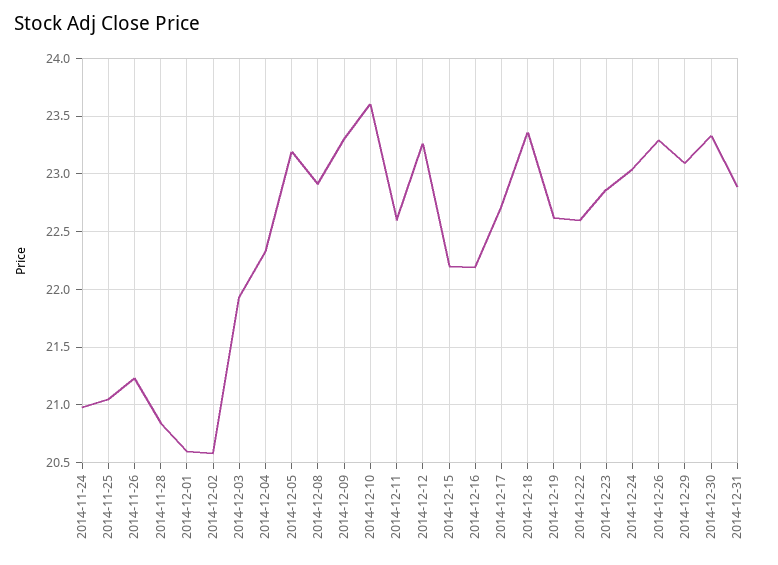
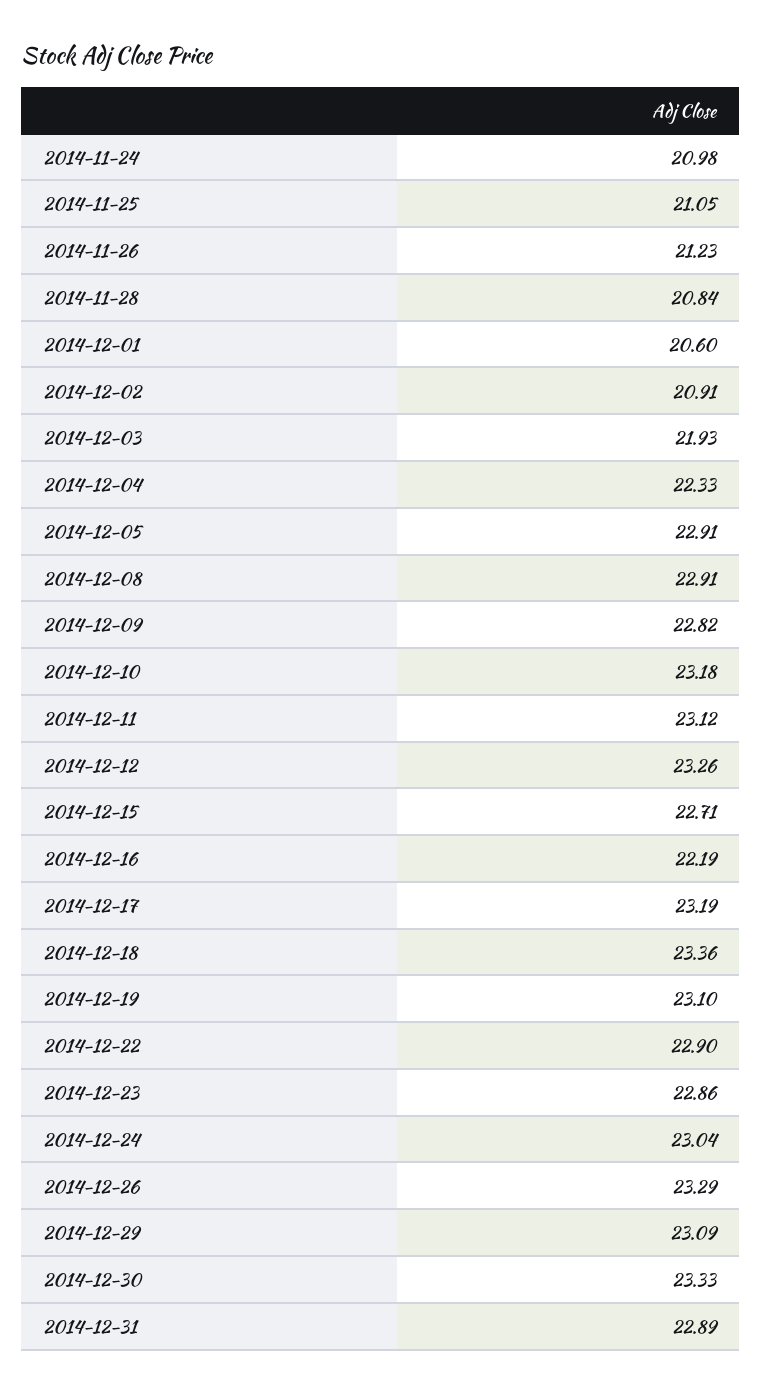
2014-12-02: 20.6 -> 20.91
2014-12-05: 23.2 -> 22.91
2014-12-09: 23.3 -> 22.82
2014-12-10: 23.6 -> 23.18
2014-12-11: 22.6 -> 23.12
2014-12-15: 22.2 -> 22.71
2014-12-17: 22.7 -> 23.19
2014-12-19: 22.6 -> 23.1
2014-12-22: 22.6 -> 22.9

